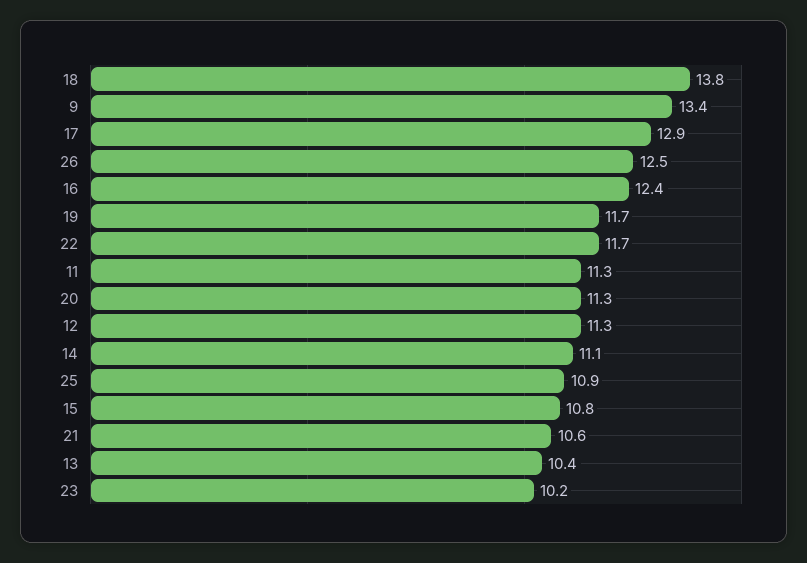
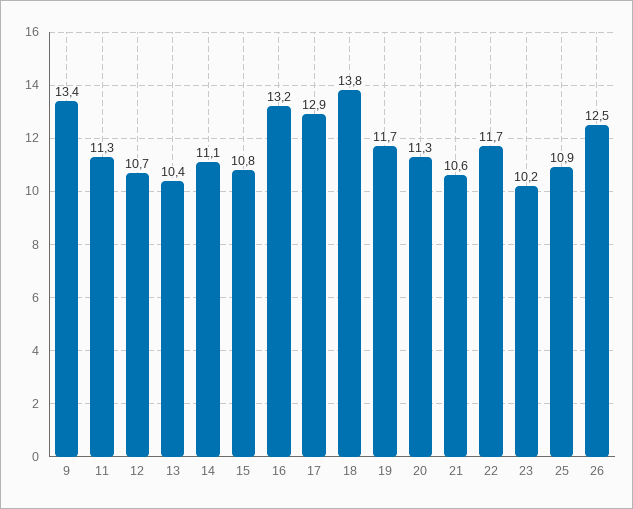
16: 12.4 -> 13.2
12: 11.3 -> 10.7

